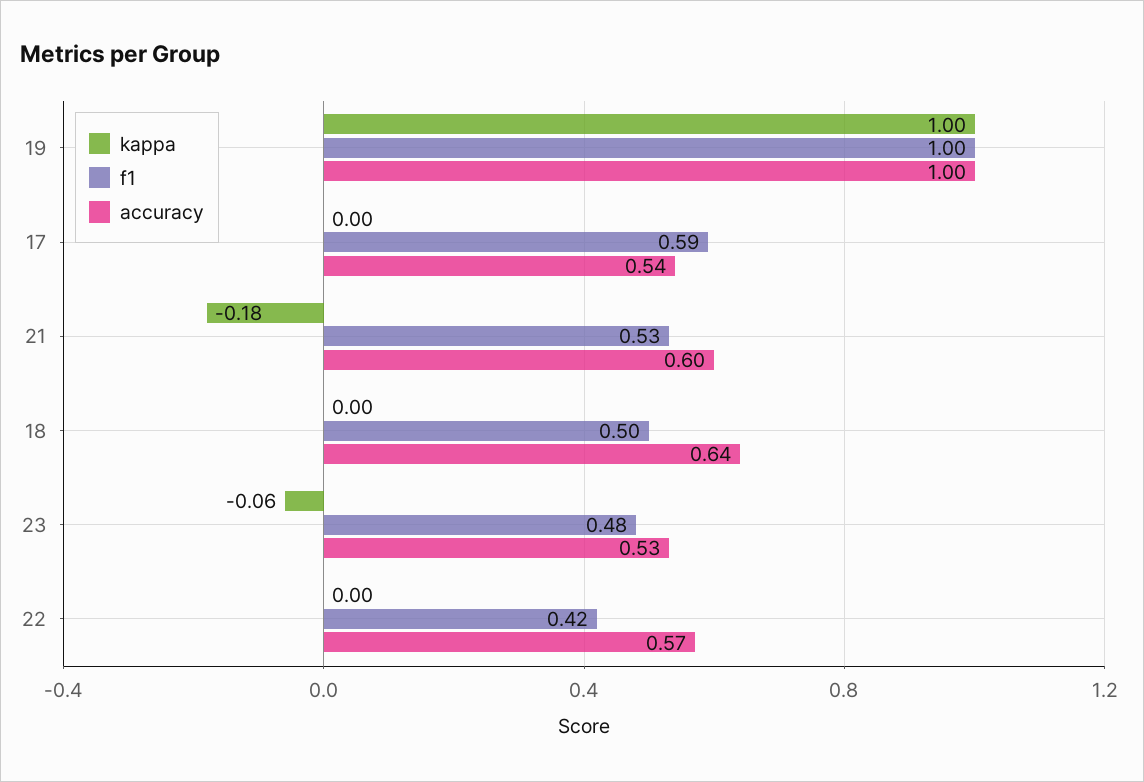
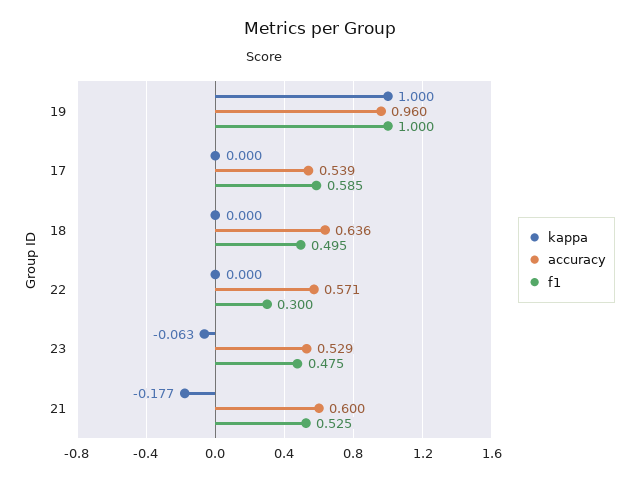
accuracy, 19: 1 -> 0.96
f1, 22: 0.42 -> 0.3

